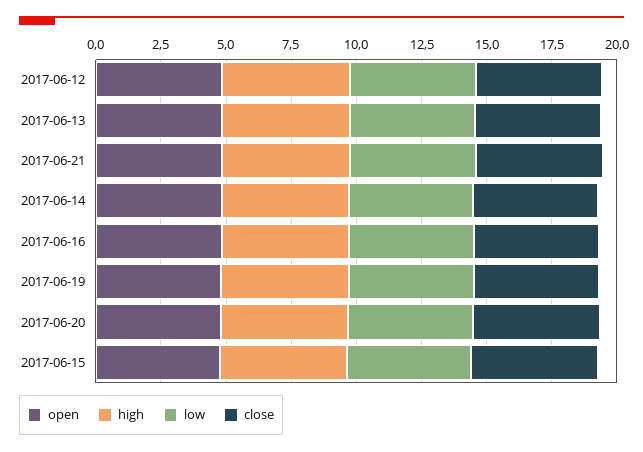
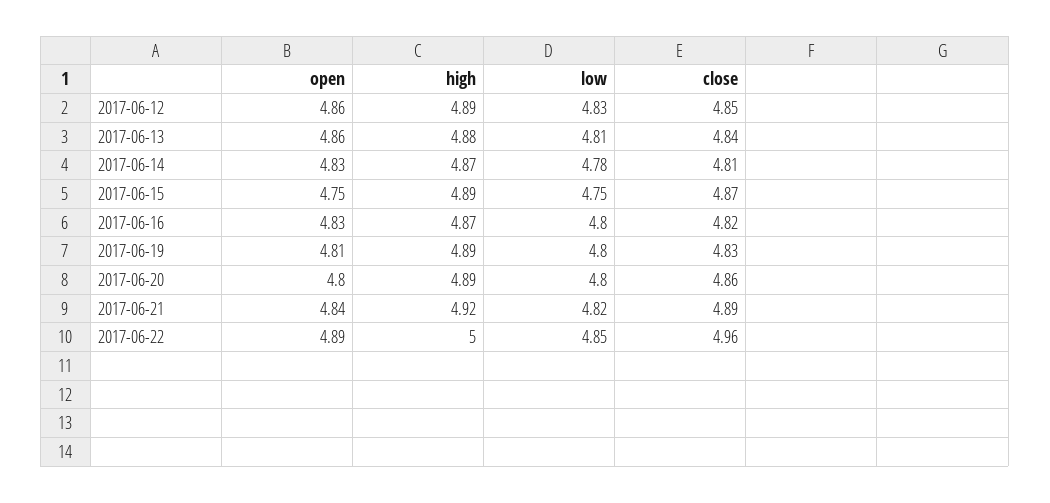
open, 2017-06-22: none -> 4.89
high, 2017-06-22: none -> 5
low, 2017-06-22: none -> 4.85
close, 2017-06-22: none -> 4.96

